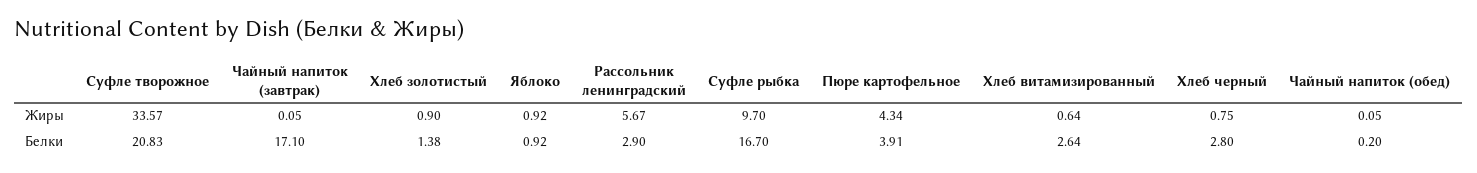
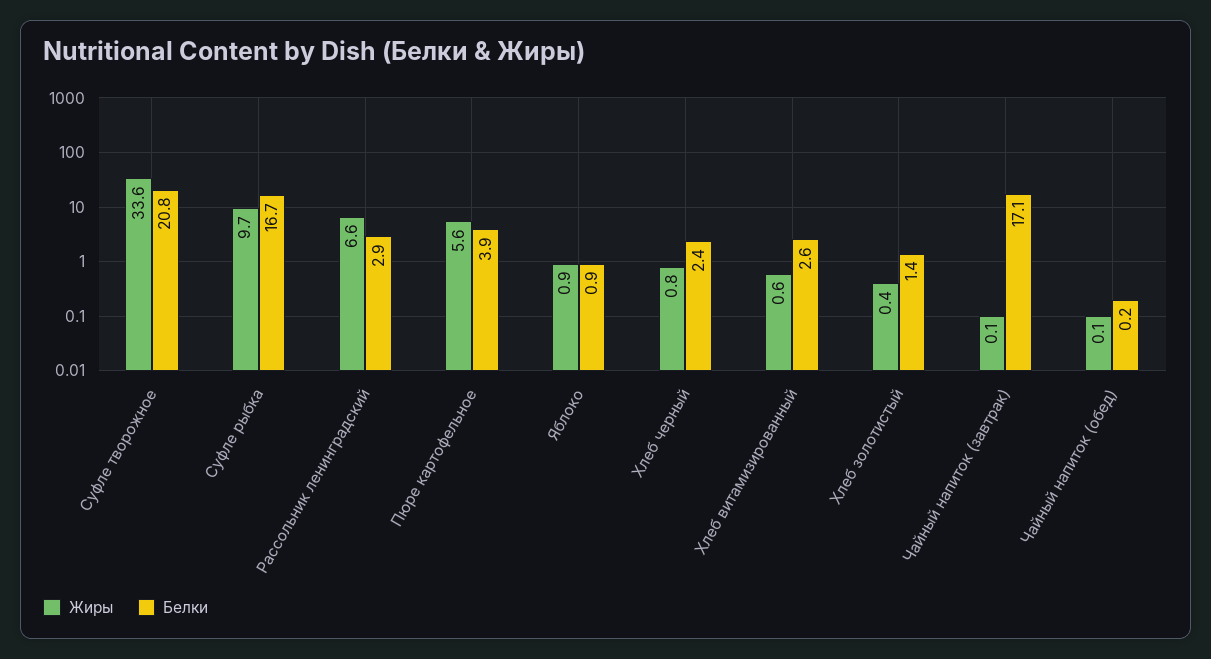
Жиры, Хлеб золотистый: 0.9 -> 0.4
Жиры, Рассольник ленинградский: 5.67 -> 6.6
Жиры, Пюре картофельное: 4.34 -> 5.6
Белки, Хлеб черный: 2.8 -> 2.4

